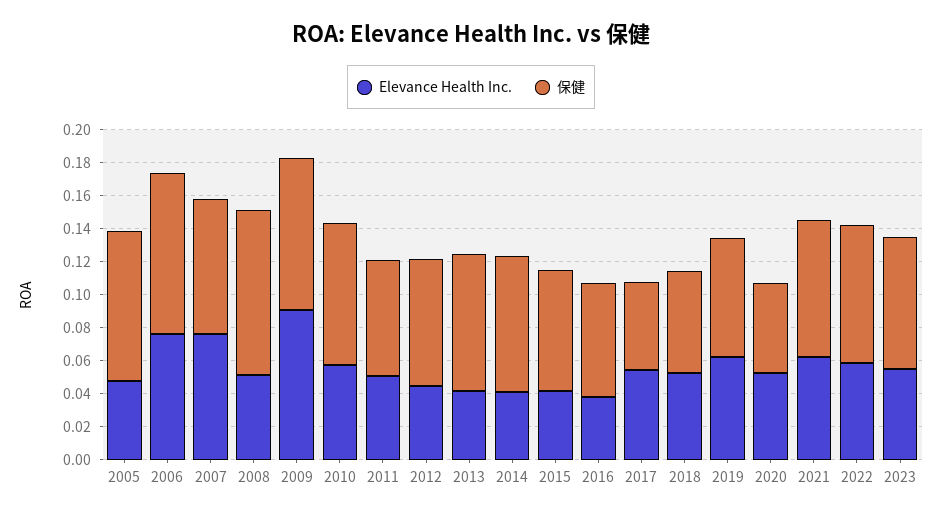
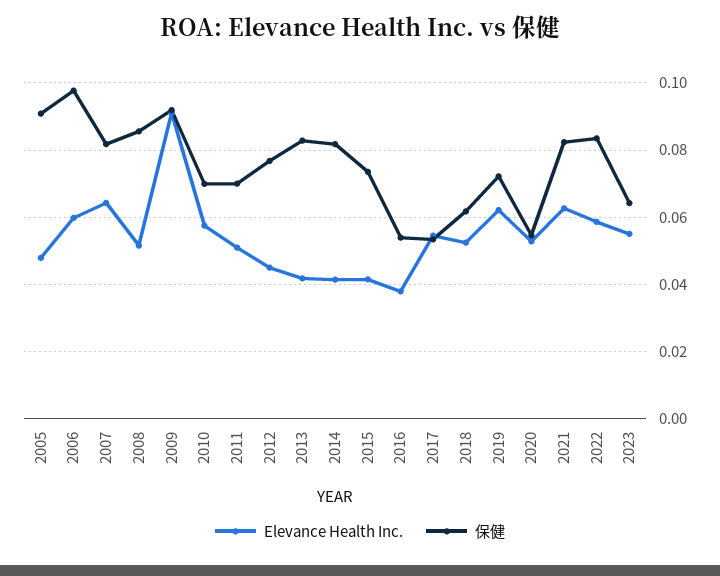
Elevance Health Inc., 2006: 0.075 -> 0.06
Elevance Health Inc., 2007: 0.075 -> 0.064
保健, 2008: 0.1 -> 0.086
保健, 2010: 0.085 -> 0.07
保健, 2016: 0.07 -> 0.054
保健, 2023: 0.08 -> 0.064

